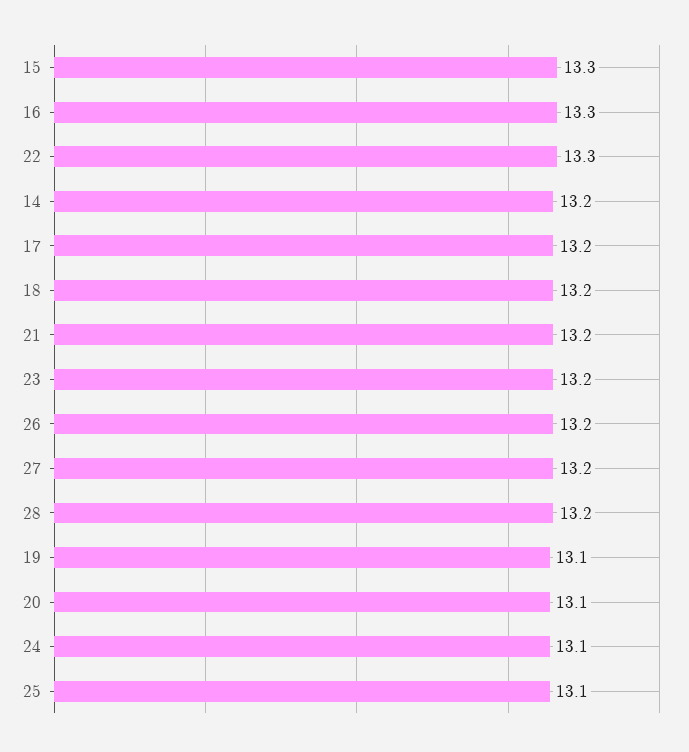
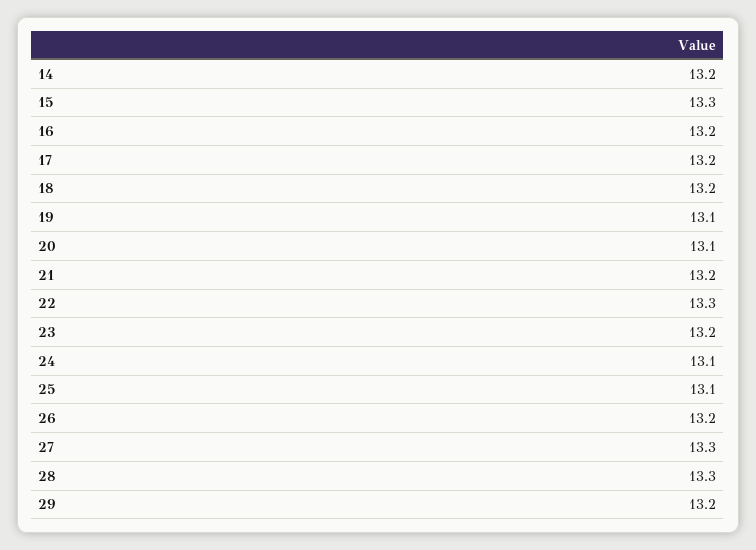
16: 13.3 -> 13.2
27: 13.2 -> 13.3
28: 13.2 -> 13.3
29: none -> 13.2

